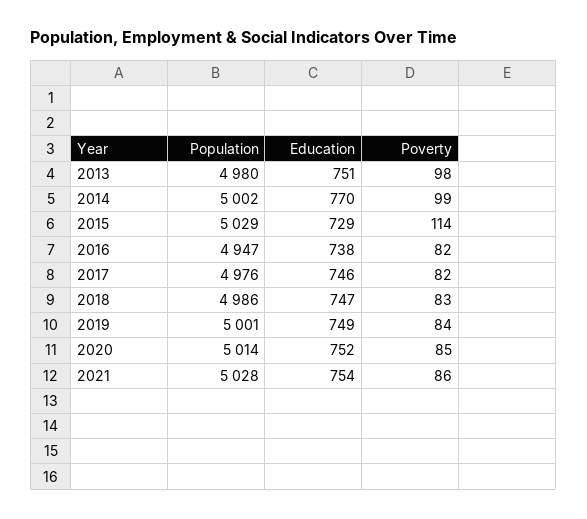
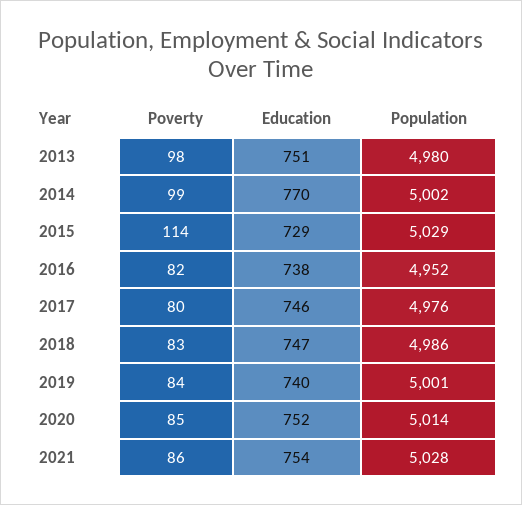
Population, 2016: 4947 -> 4952
Poverty, 2017: 82 -> 80
Education, 2019: 749 -> 740

